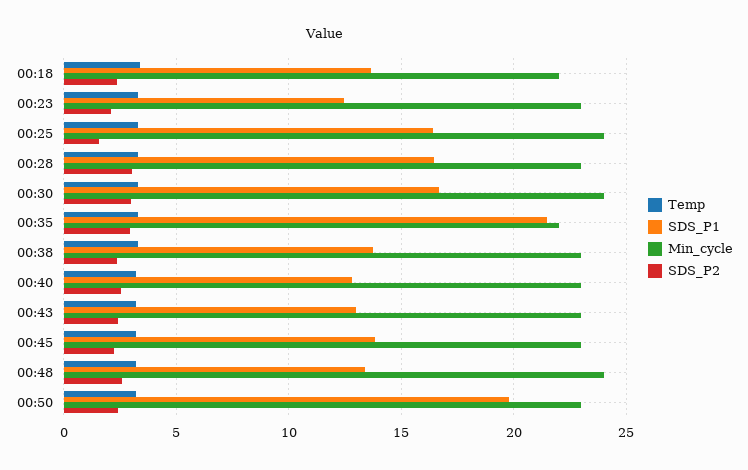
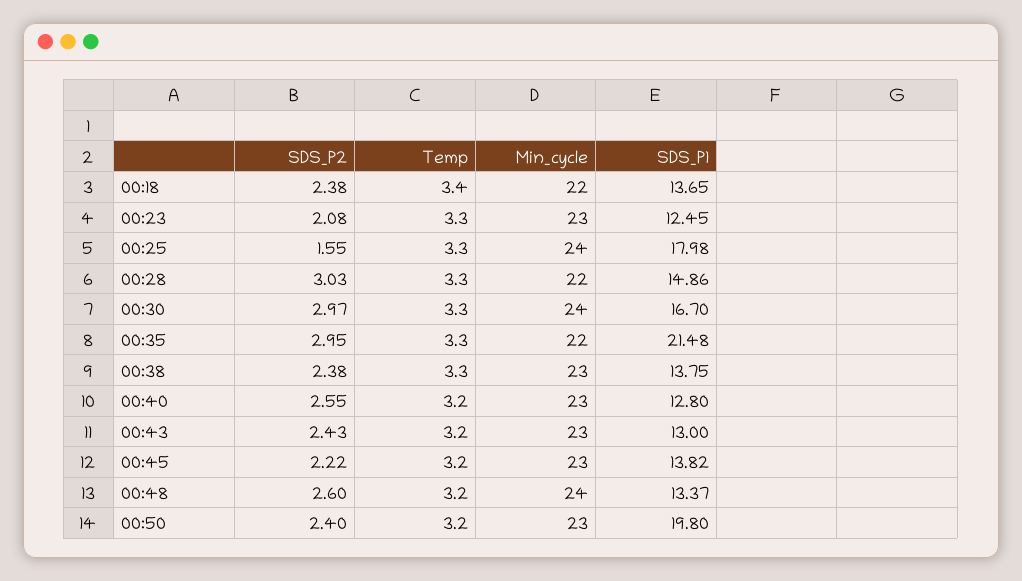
SDS_P1, 00:25: 16.5 -> 17.98
SDS_P1, 00:28: 16.5 -> 14.86
Min_cycle, 00:28: 23 -> 22

